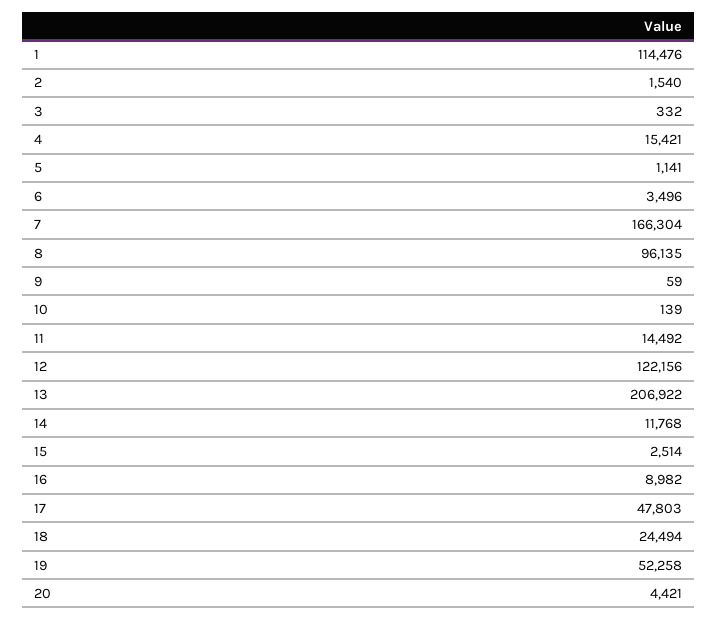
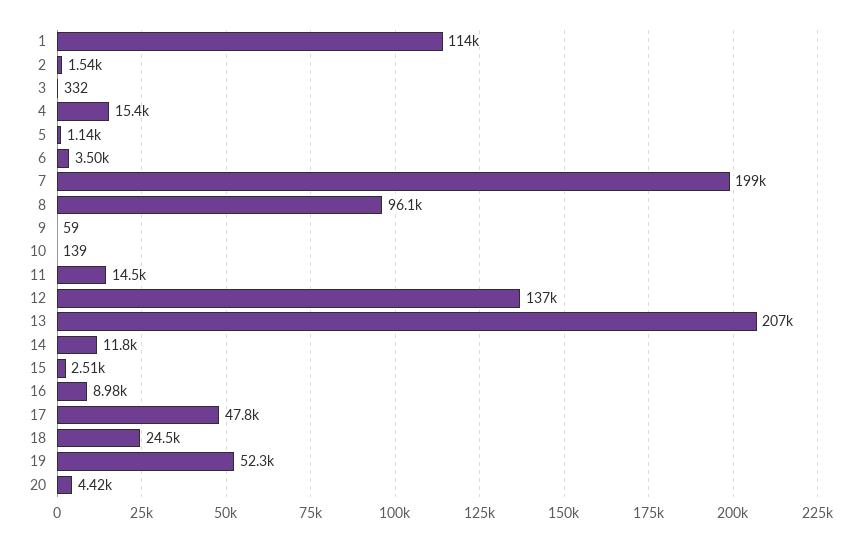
7: 166304 -> 199000
12: 122156 -> 137000

